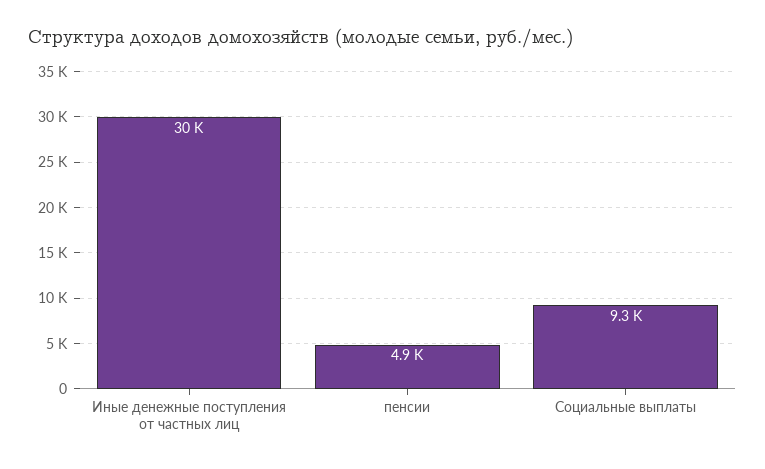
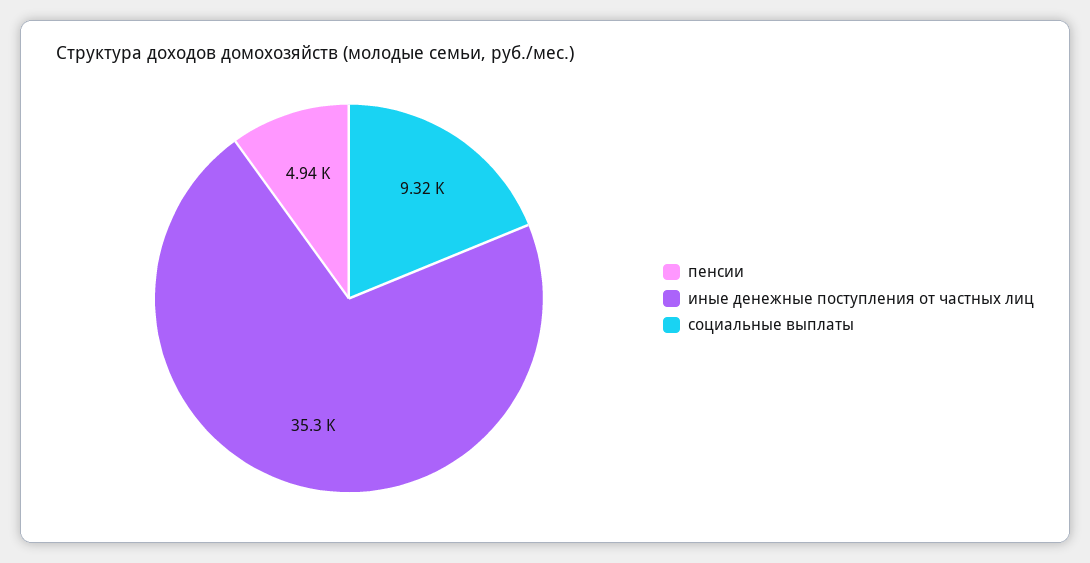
Иные денежные поступления от частных лиц: 30000 -> 35300

